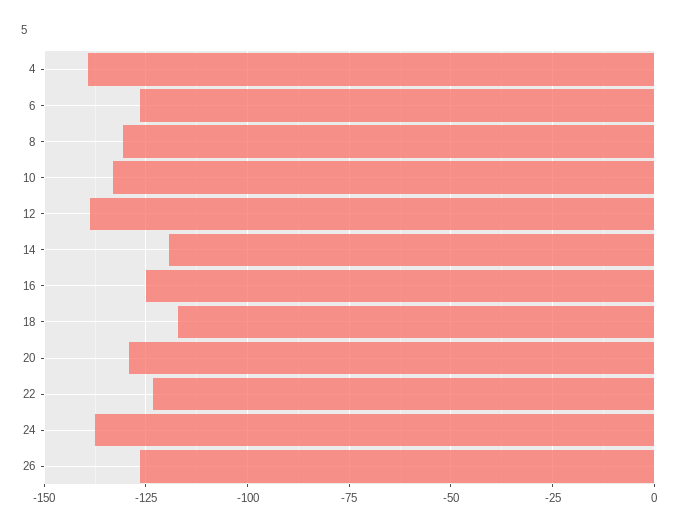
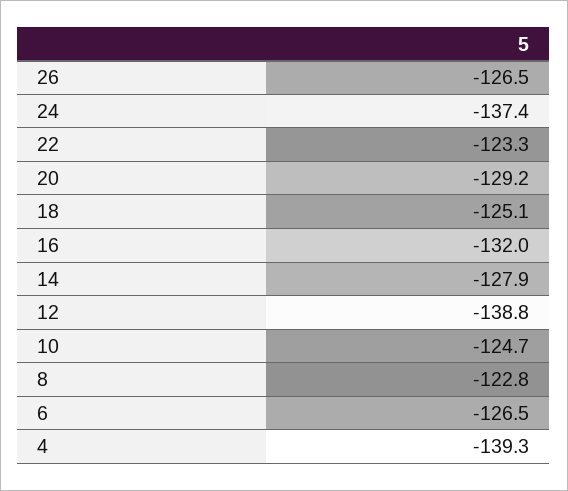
8: -130 -> -122.8
10: -132.5 -> -124.7
14: -120 -> -127.9
16: -125 -> -132
18: -117.5 -> -125.1

